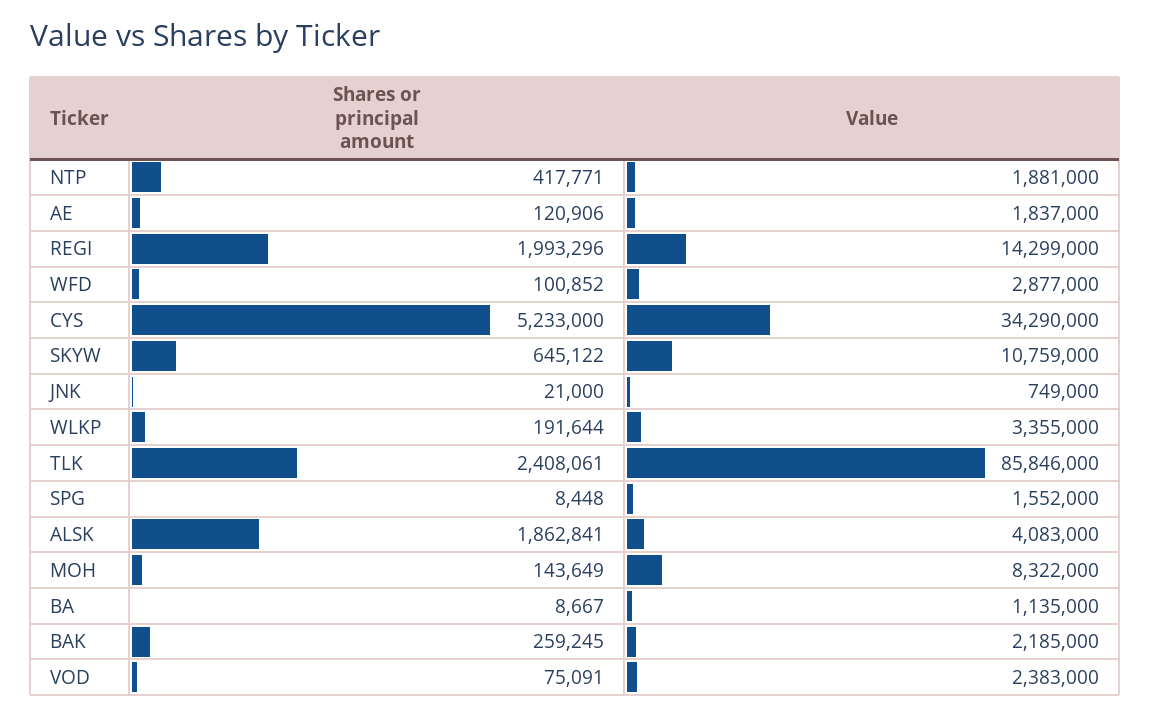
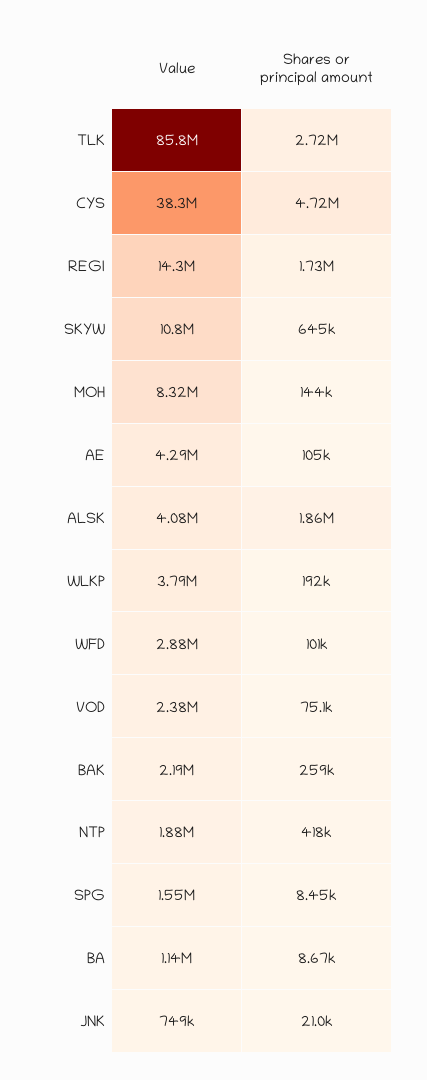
Shares or principal amount, AE: 120906 -> 105000
Value, AE: 1837000 -> 4290000
Shares or principal amount, REGI: 1993296 -> 1730000
Shares or principal amount, CYS: 5233000 -> 4720000
Value, CYS: 34290000 -> 38300000
Value, WLKP: 3355000 -> 3790000
Shares or principal amount, TLK: 2408061 -> 2720000

